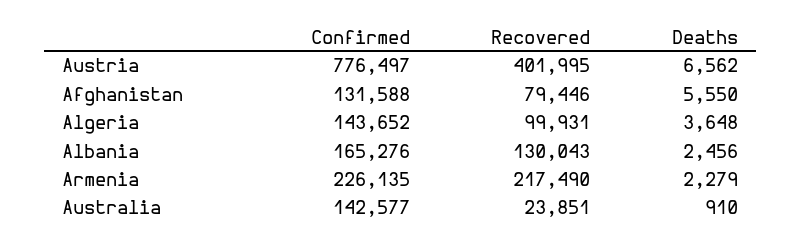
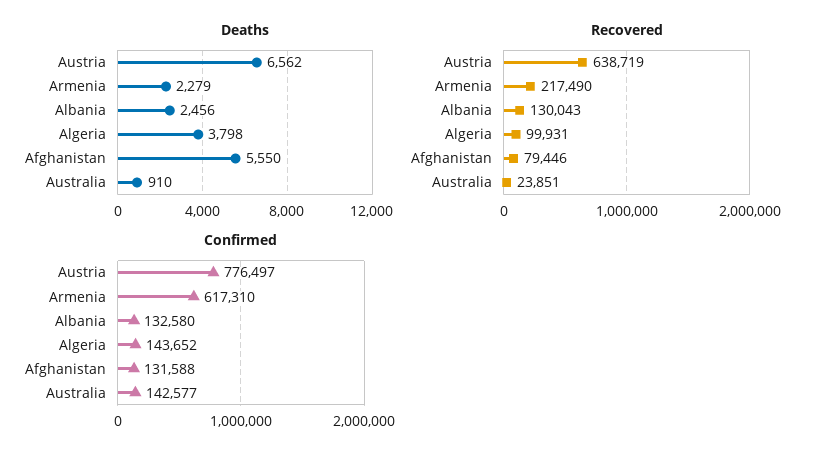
Recovered, Austria: 401995 -> 638719
Deaths, Algeria: 3648 -> 3798
Confirmed, Albania: 165276 -> 132580
Confirmed, Armenia: 226135 -> 617310

